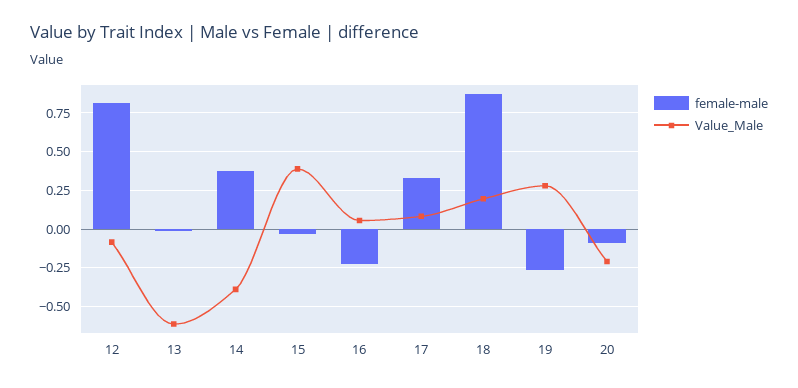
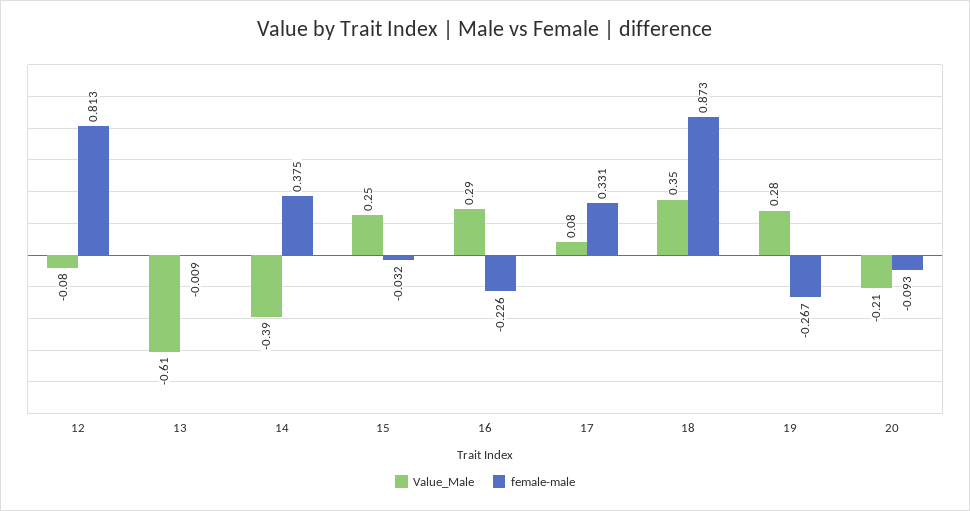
Value_Male, 15: 0.4 -> 0.25
Value_Male, 16: 0.05 -> 0.29
Value_Male, 18: 0.2 -> 0.35

